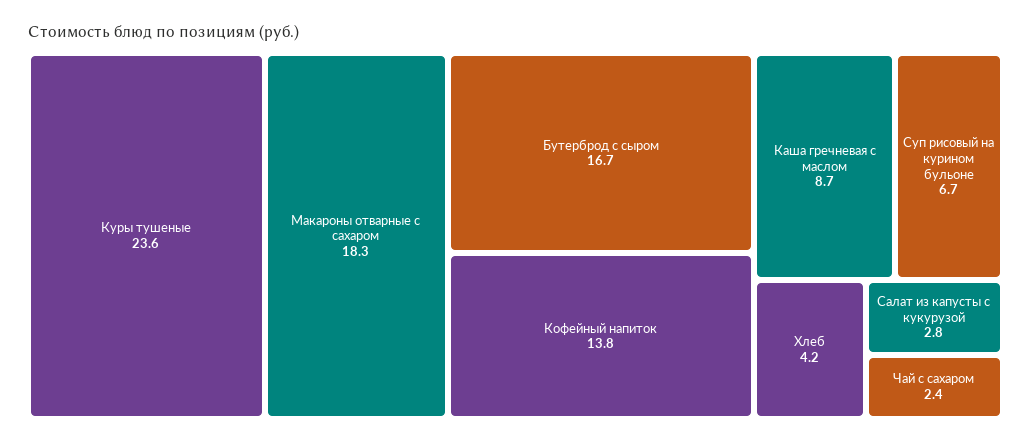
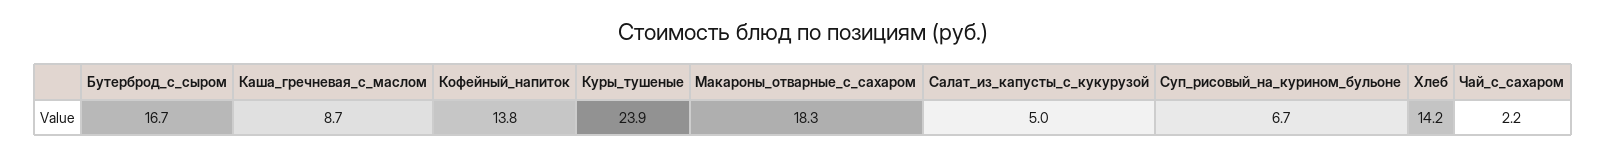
Куры тушеные: 23.6 -> 23.9
Хлеб: 4.2 -> 14.2
Салат из капусты с кукурузой: 2.8 -> 5
Чай с сахаром: 2.4 -> 2.2

